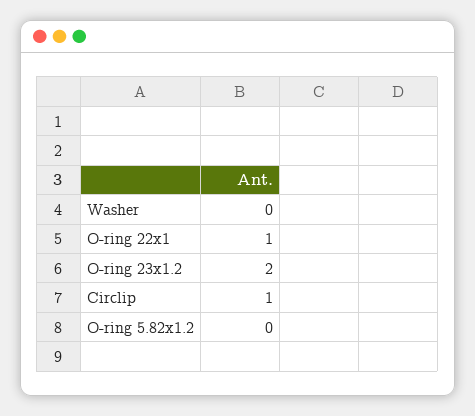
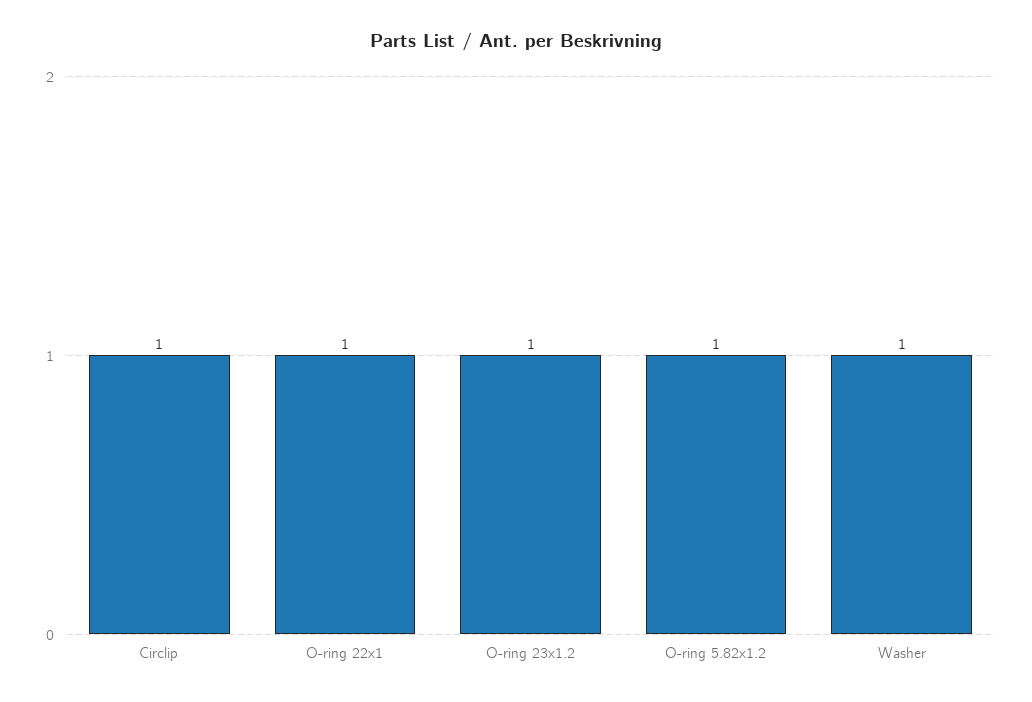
Washer: 0 -> 1
O-ring 23x1.2: 2 -> 1
O-ring 5.82x1.2: 0 -> 1

